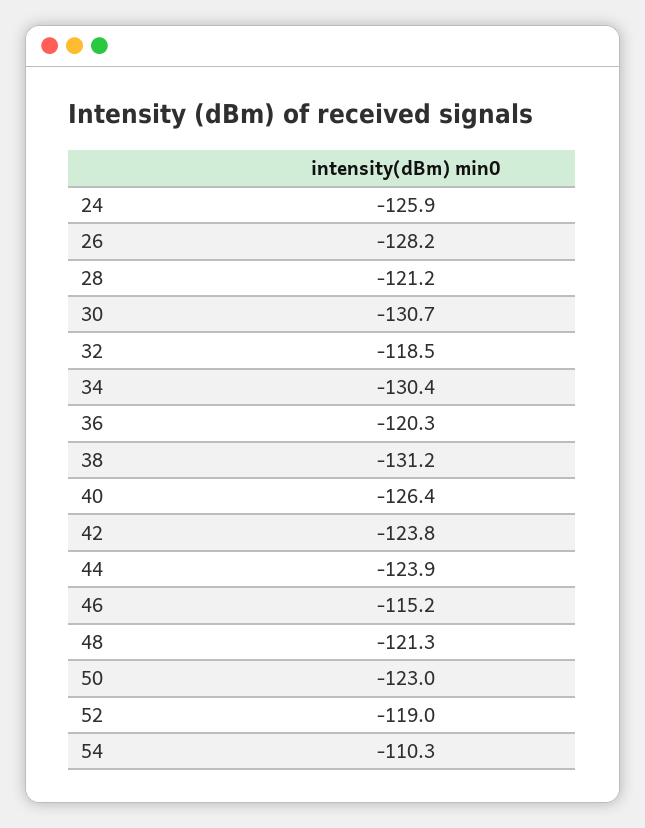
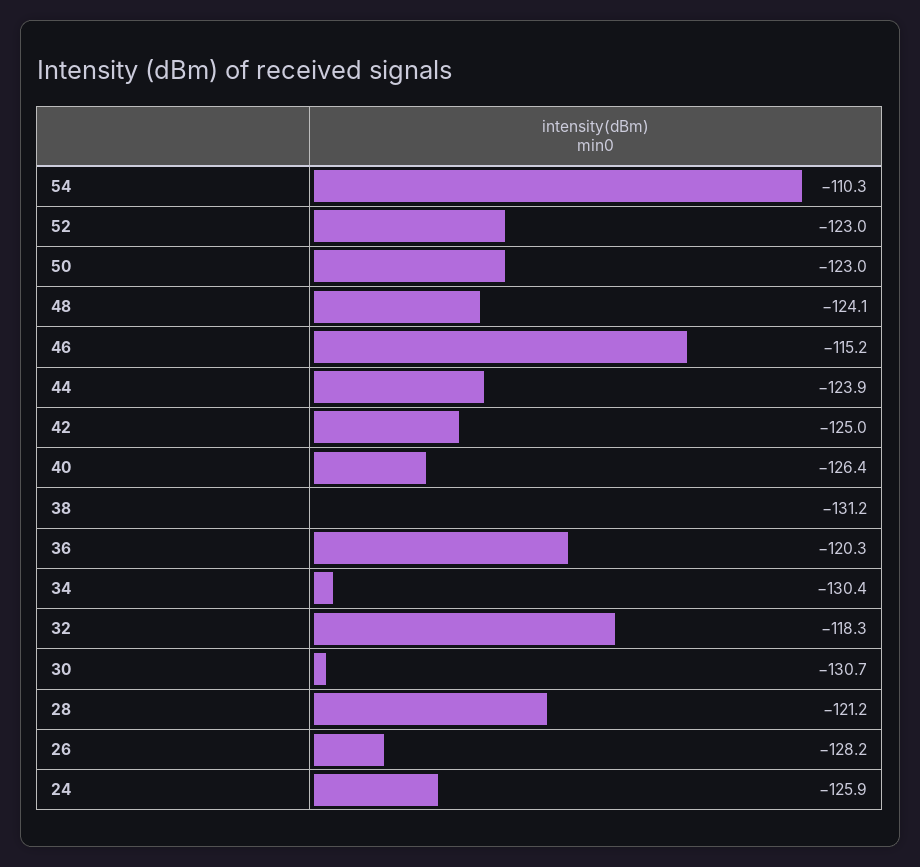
32: -118.5 -> -118.3
42: -123.8 -> -125
48: -121.3 -> -124.1
52: -119 -> -123

